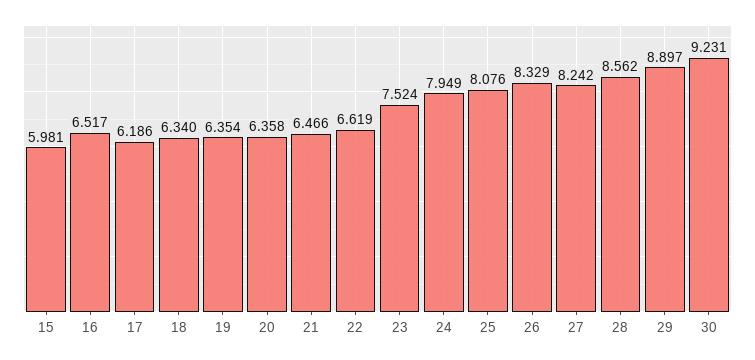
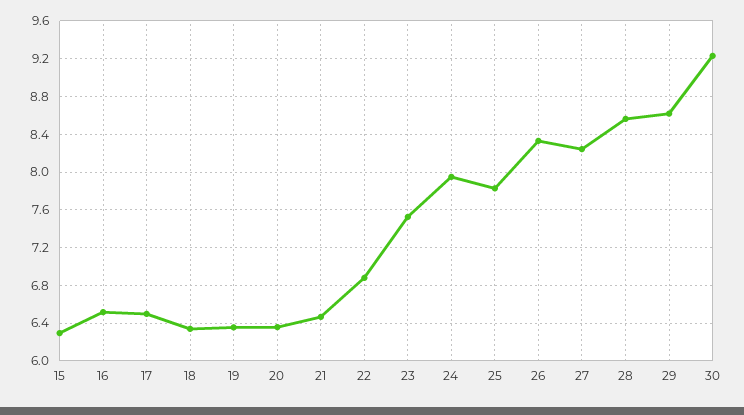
15: 5.981 -> 6.3
17: 6.186 -> 6.5
22: 6.619 -> 6.9
25: 8.076 -> 7.8
29: 8.897 -> 8.6

